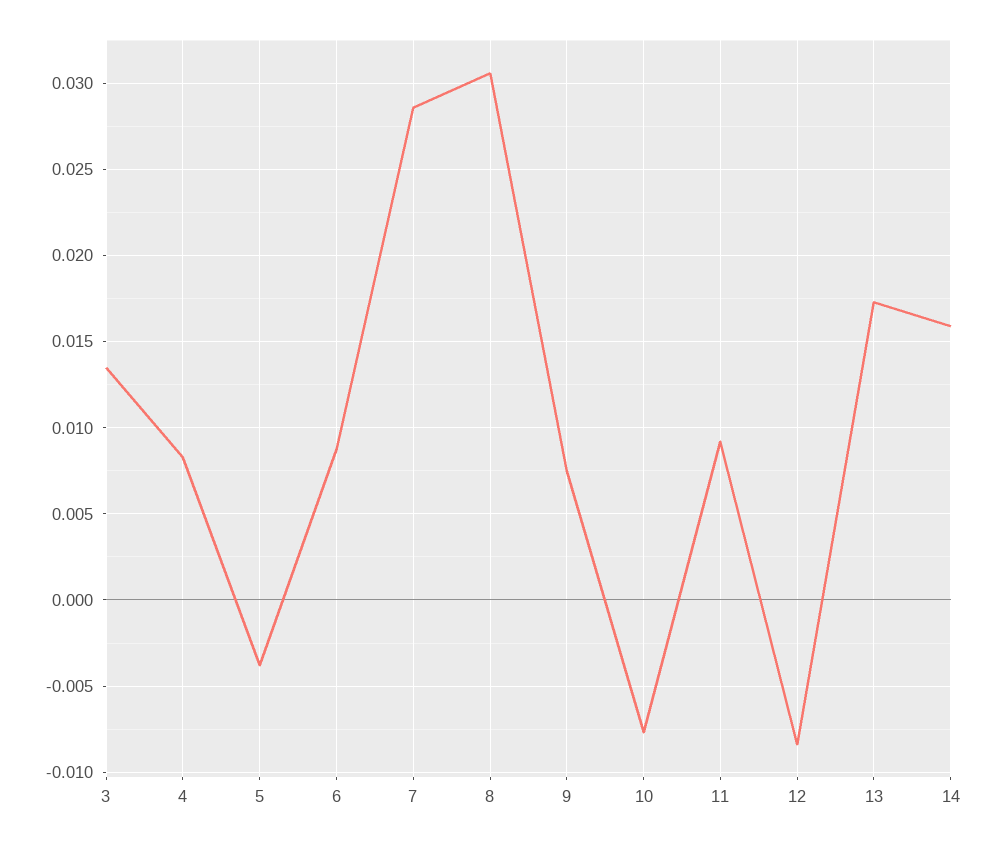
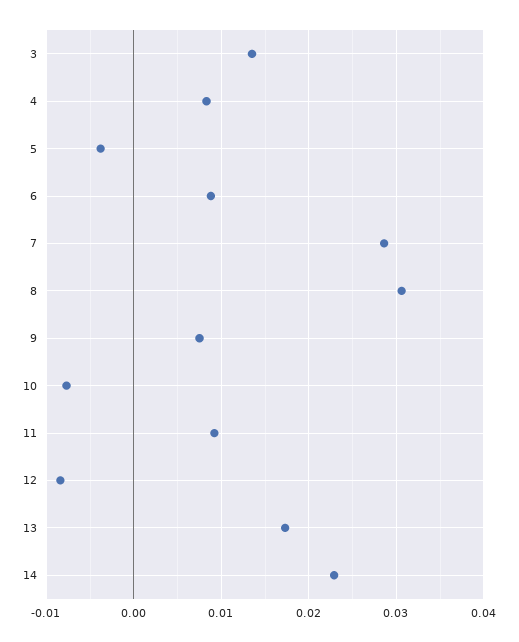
14: 0.016 -> 0.023

